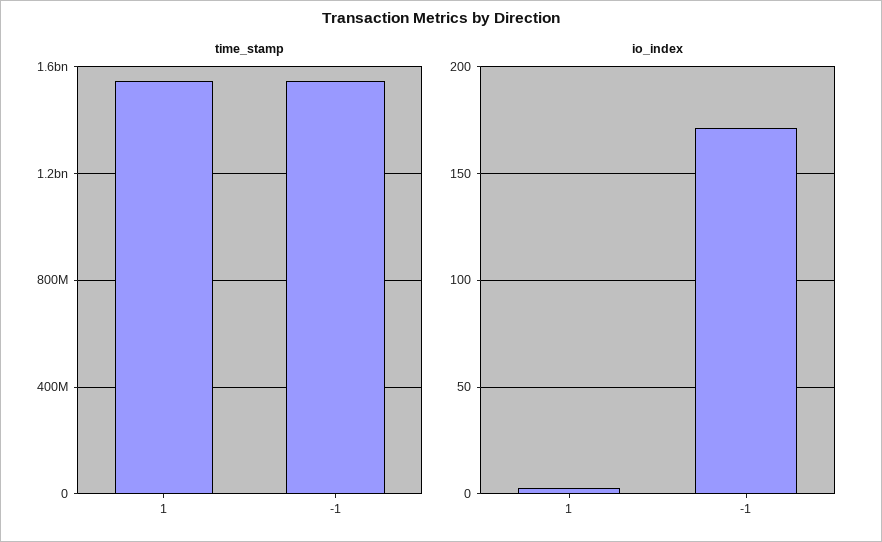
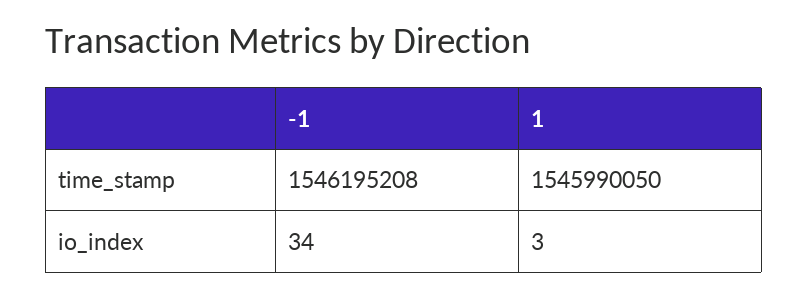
io_index, -1: 170 -> 34

